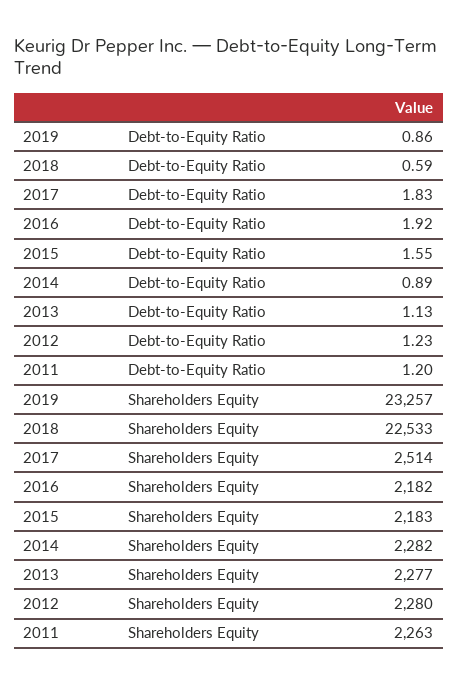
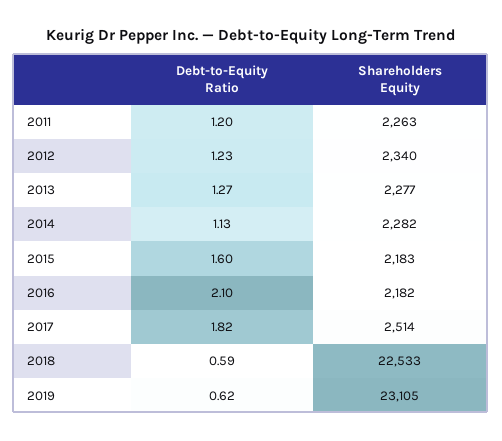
2019, Debt-to-Equity Ratio: 0.86 -> 0.62
2017, Debt-to-Equity Ratio: 1.83 -> 1.82
2016, Debt-to-Equity Ratio: 1.92 -> 2.1
2015, Debt-to-Equity Ratio: 1.55 -> 1.6
2014, Debt-to-Equity Ratio: 0.89 -> 1.13
2013, Debt-to-Equity Ratio: 1.13 -> 1.27
2019, Shareholders Equity: 23257 -> 23105
2012, Shareholders Equity: 2280 -> 2340

